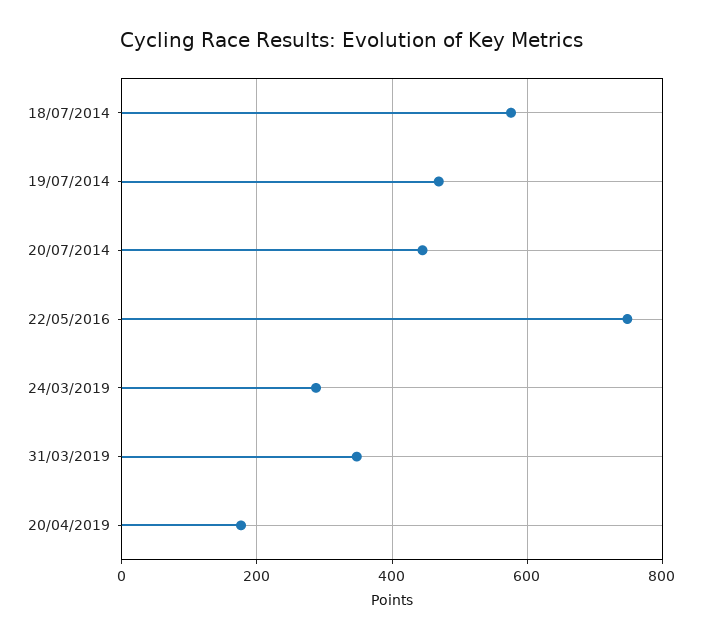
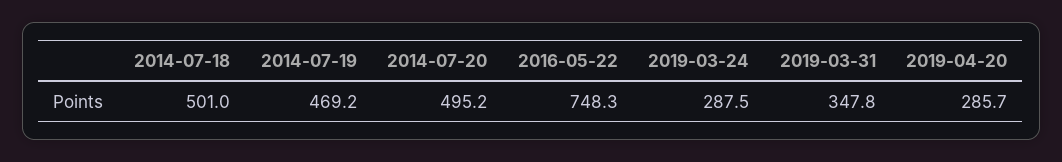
18/07/2014: 580 -> 501
20/07/2014: 440 -> 495.2
20/04/2019: 180 -> 285.7

